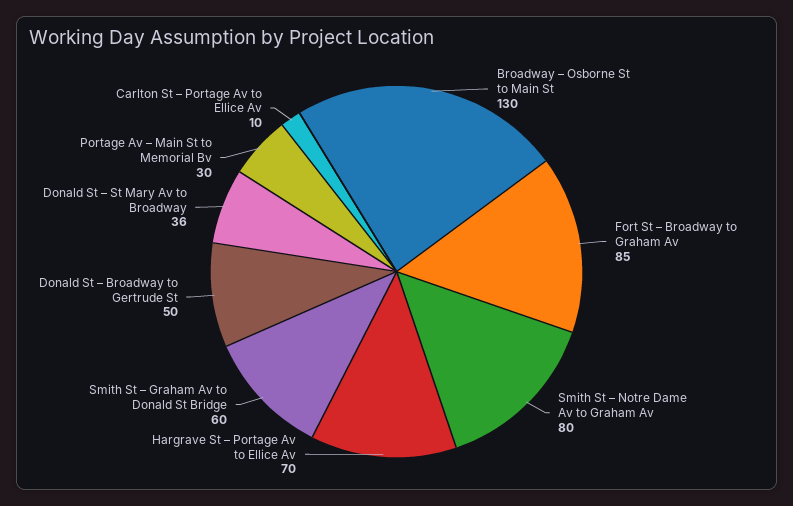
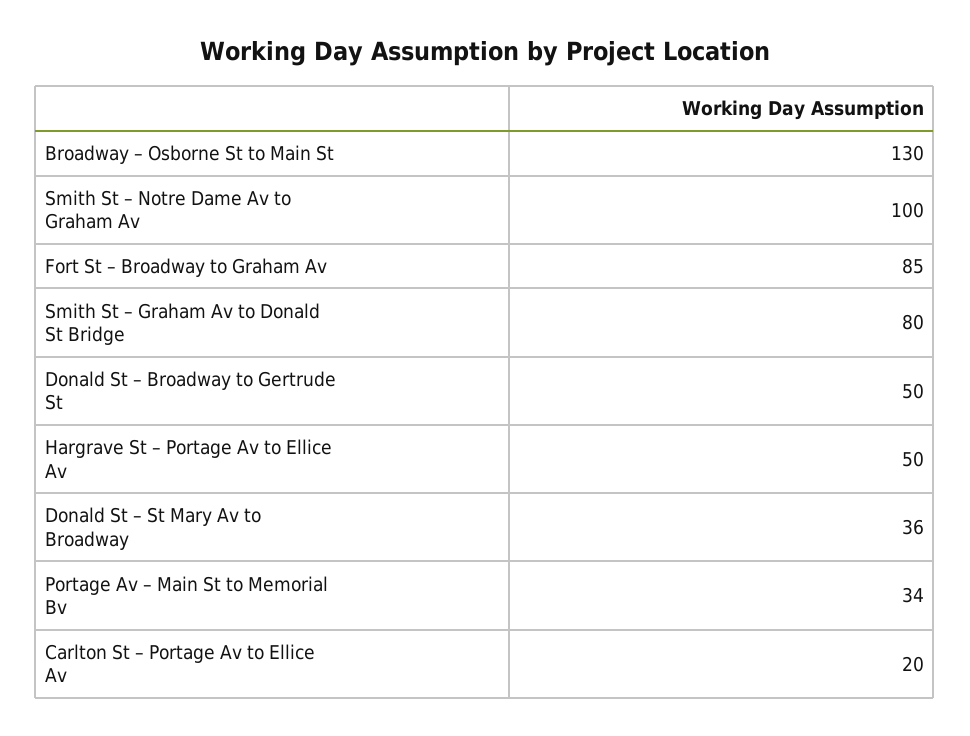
Smith St – Notre Dame Av to Graham Av: 80 -> 100
Hargrave St – Portage Av to Ellice Av: 70 -> 50
Smith St – Graham Av to Donald St Bridge: 60 -> 80
Portage Av – Main St to Memorial Bv: 30 -> 34
Carlton St – Portage Av to Ellice Av: 10 -> 20

